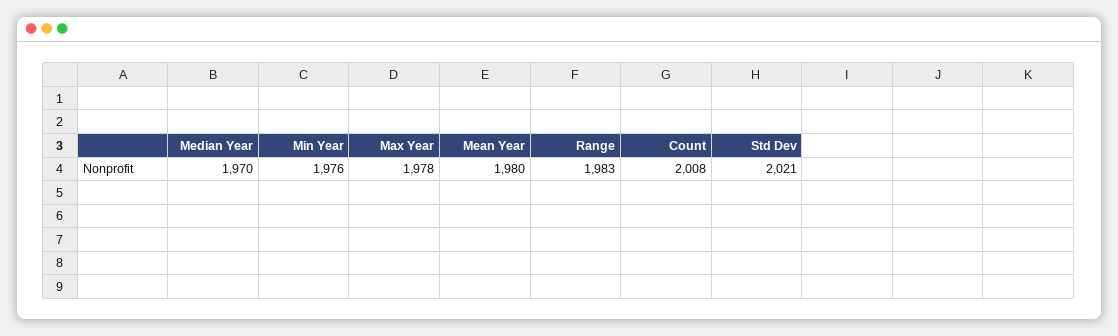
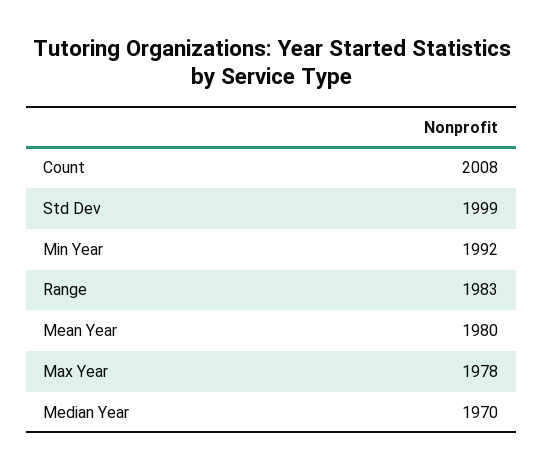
Min Year: 1976 -> 1992
Std Dev: 2021 -> 1999

